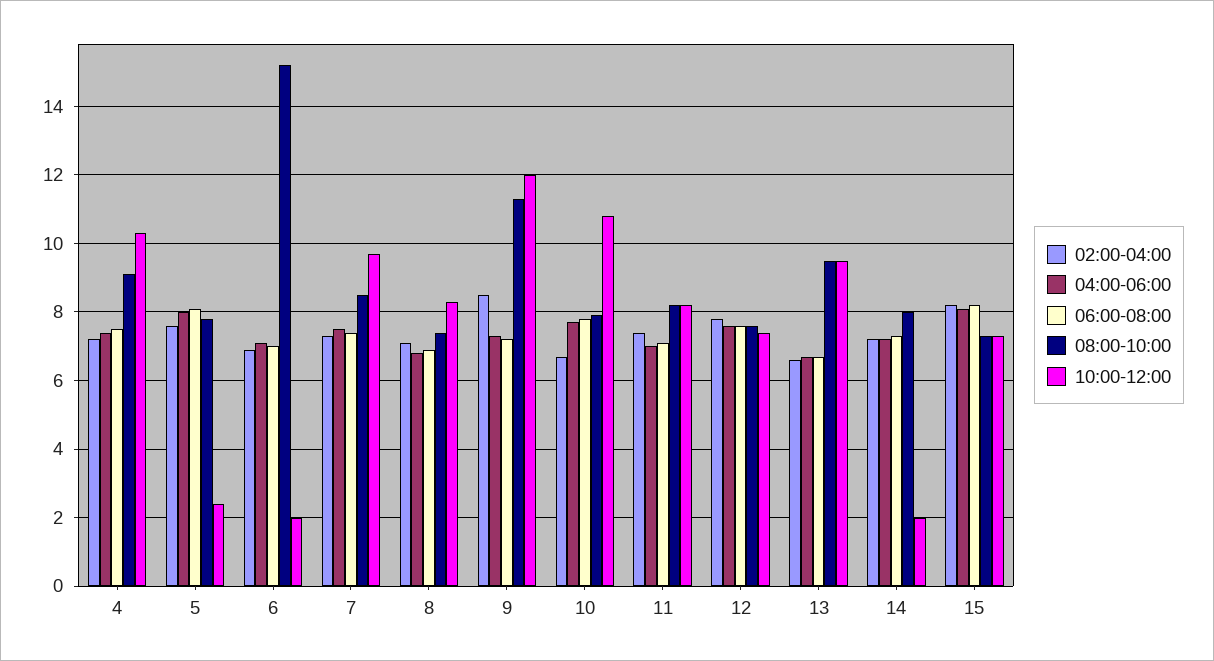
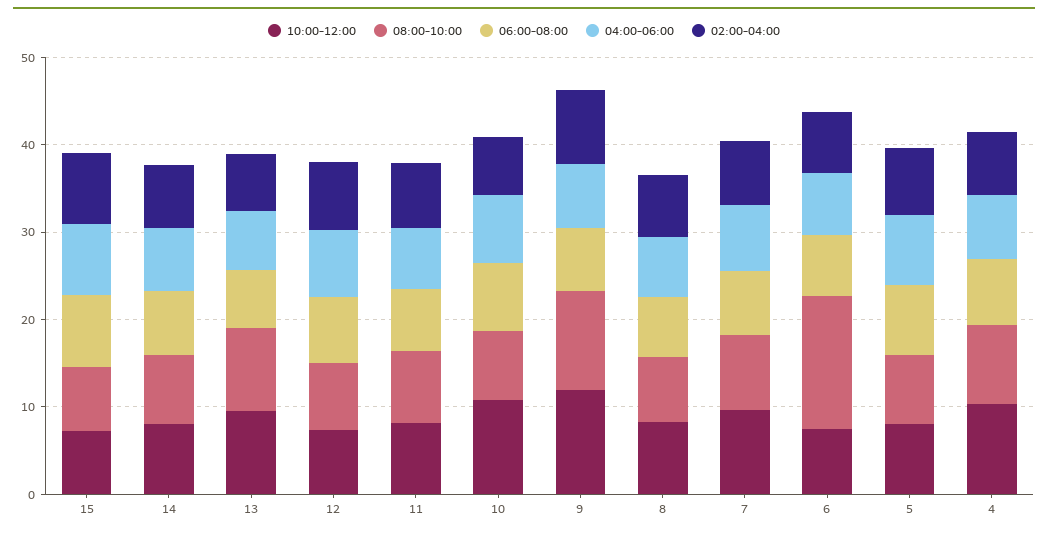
10:00-12:00, 5: 2.5 -> 8
10:00-12:00, 6: 2 -> 8
10:00-12:00, 14: 2 -> 8

